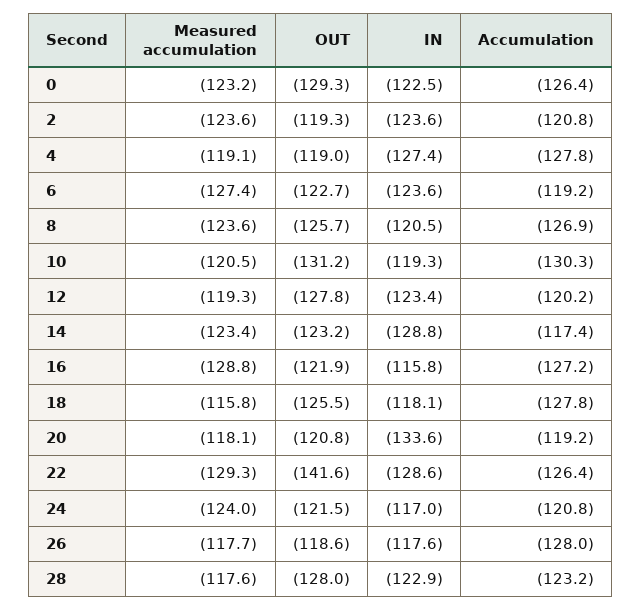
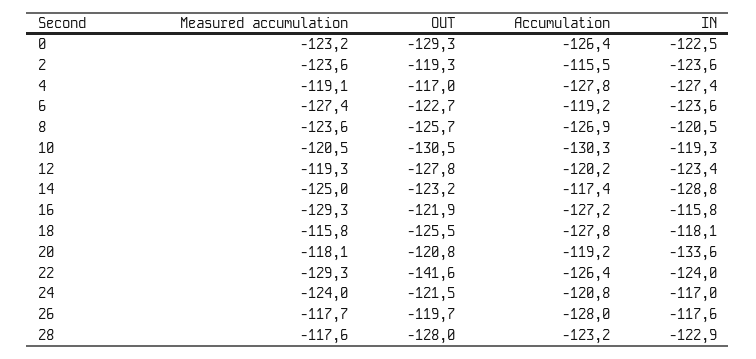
Accumulation, 2: -120.8 -> -115.5
OUT, 4: -119 -> -117
OUT, 10: -131.2 -> -130.5
Measured accumulation, 14: -123.4 -> -125
Measured accumulation, 16: -128.8 -> -129.3
IN, 22: -128.6 -> -124
OUT, 26: -118.6 -> -119.7

